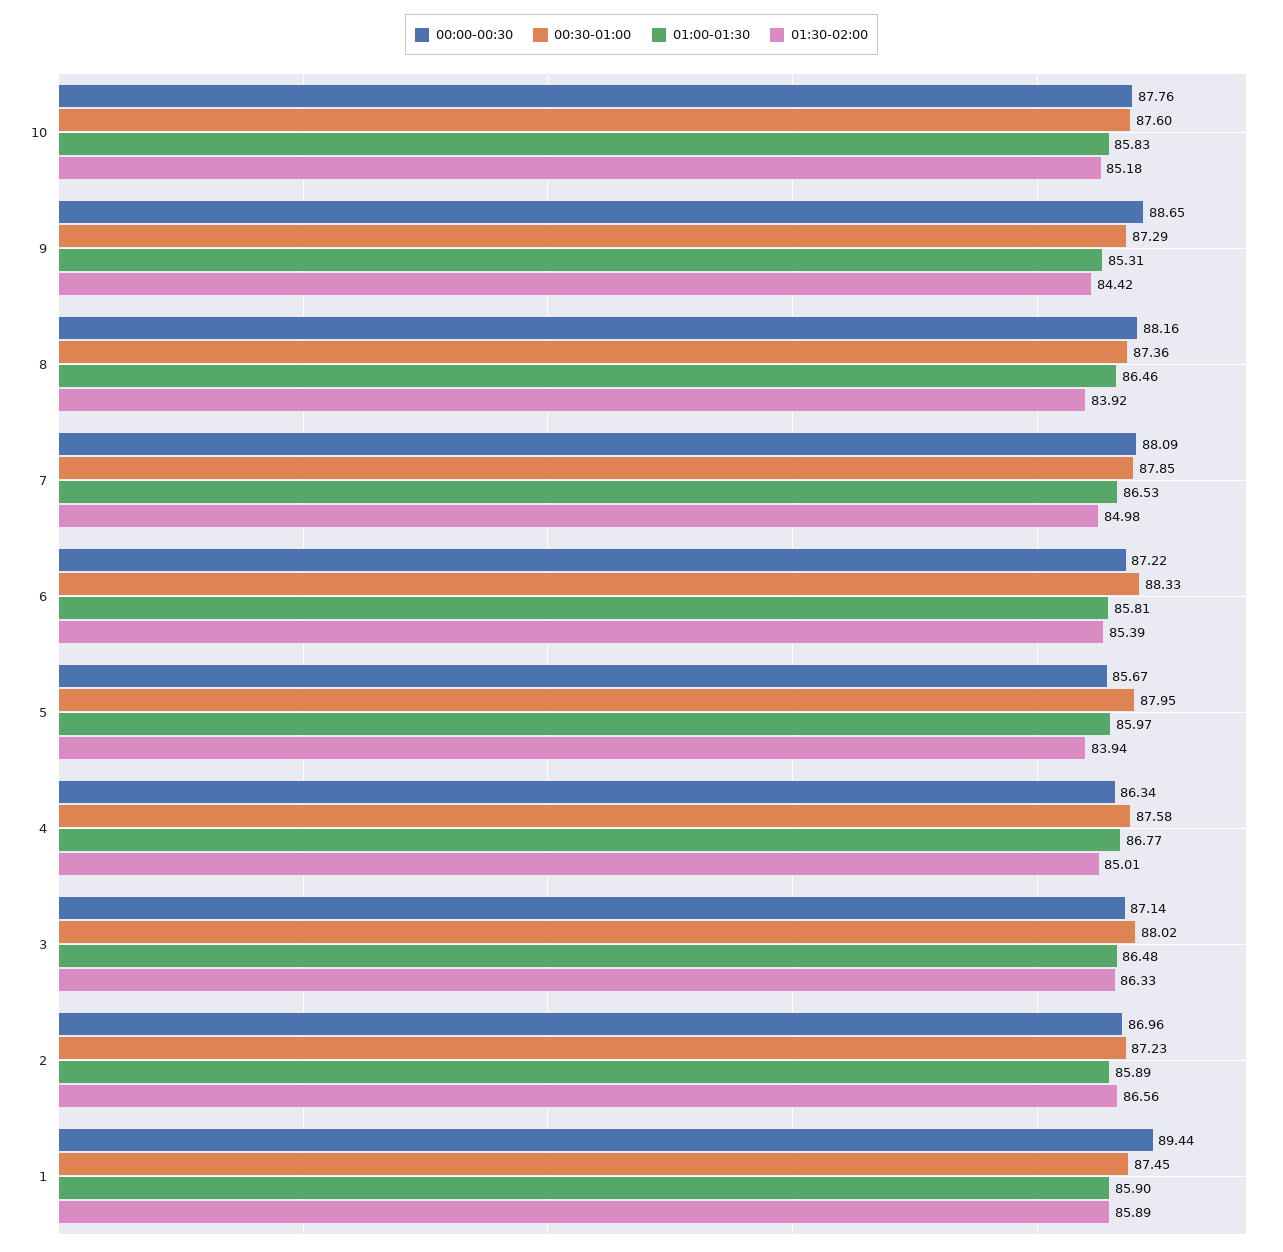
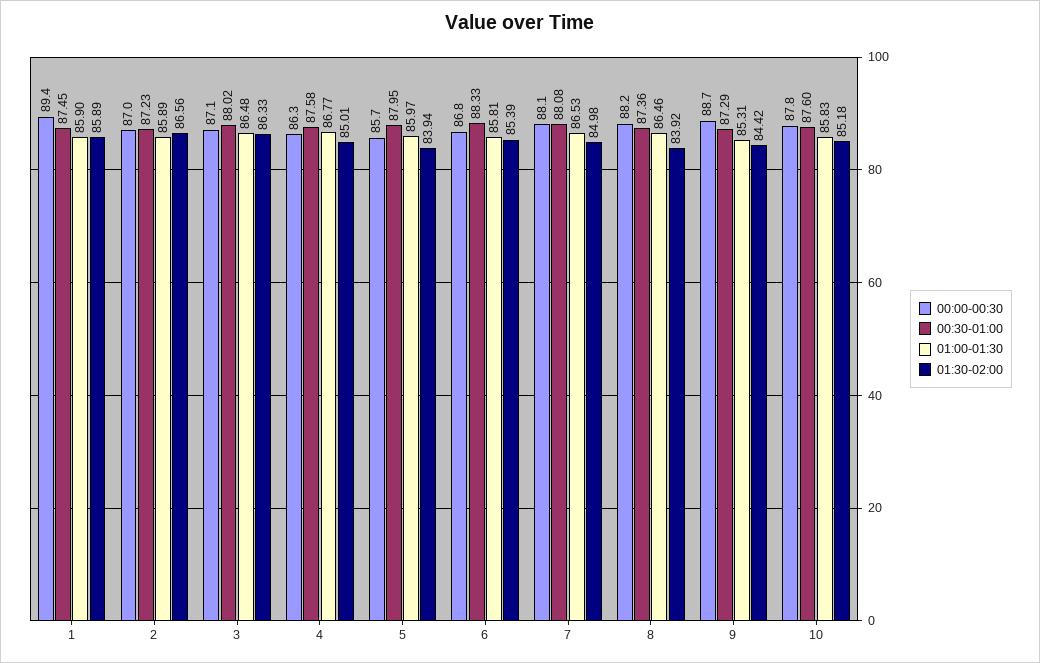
00:30-01:00, 7: 87.85 -> 88.08
00:00-00:30, 6: 87.22 -> 86.8

